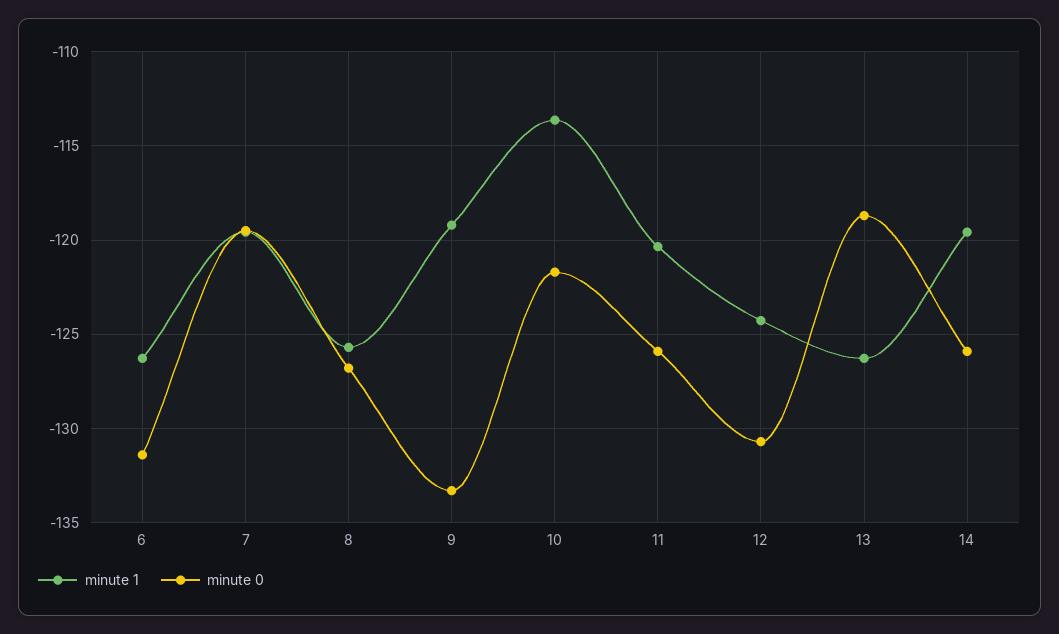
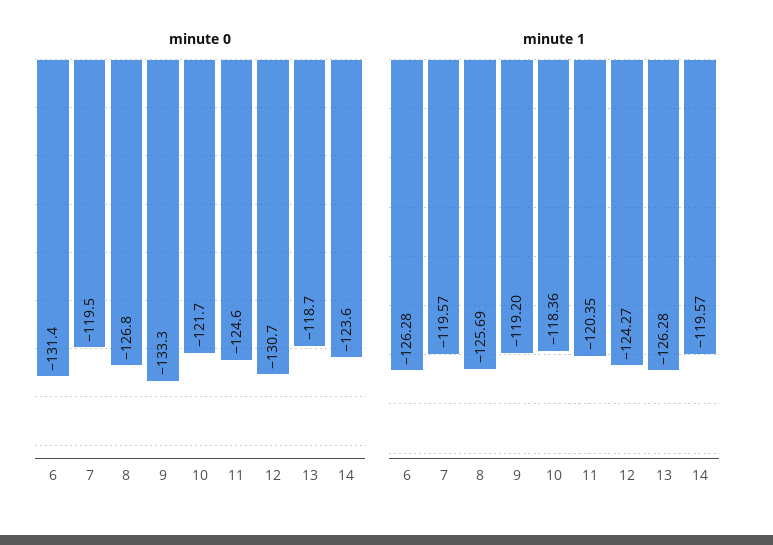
minute 1, 10: -113.5 -> -118.36
minute 0, 11: -126 -> -124.6
minute 0, 14: -126 -> -123.6

